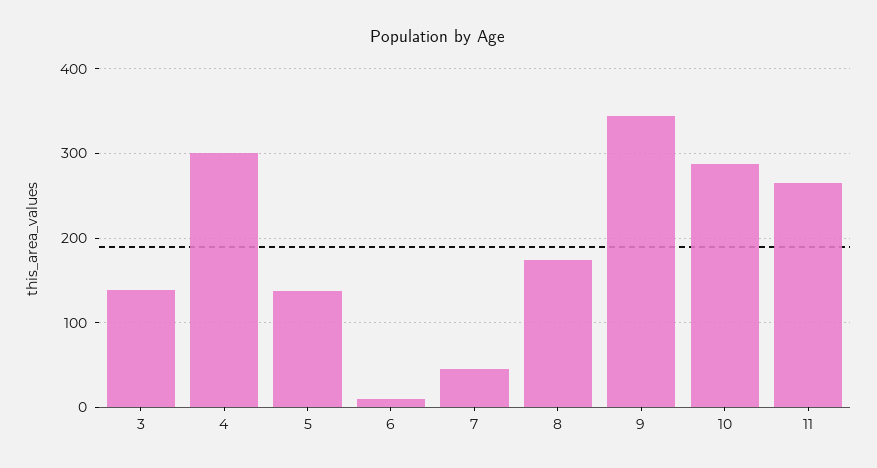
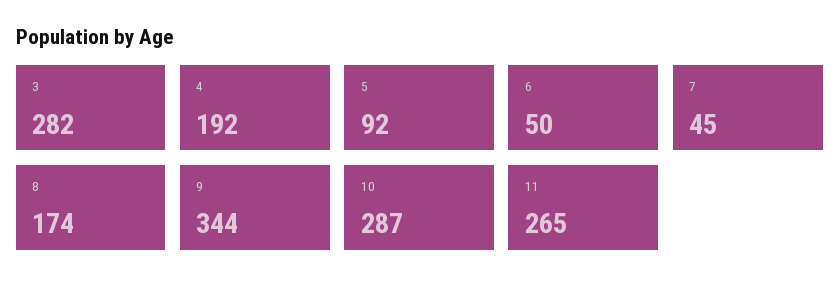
3: 140 -> 282
4: 300 -> 192
5: 140 -> 92
6: 10 -> 50

